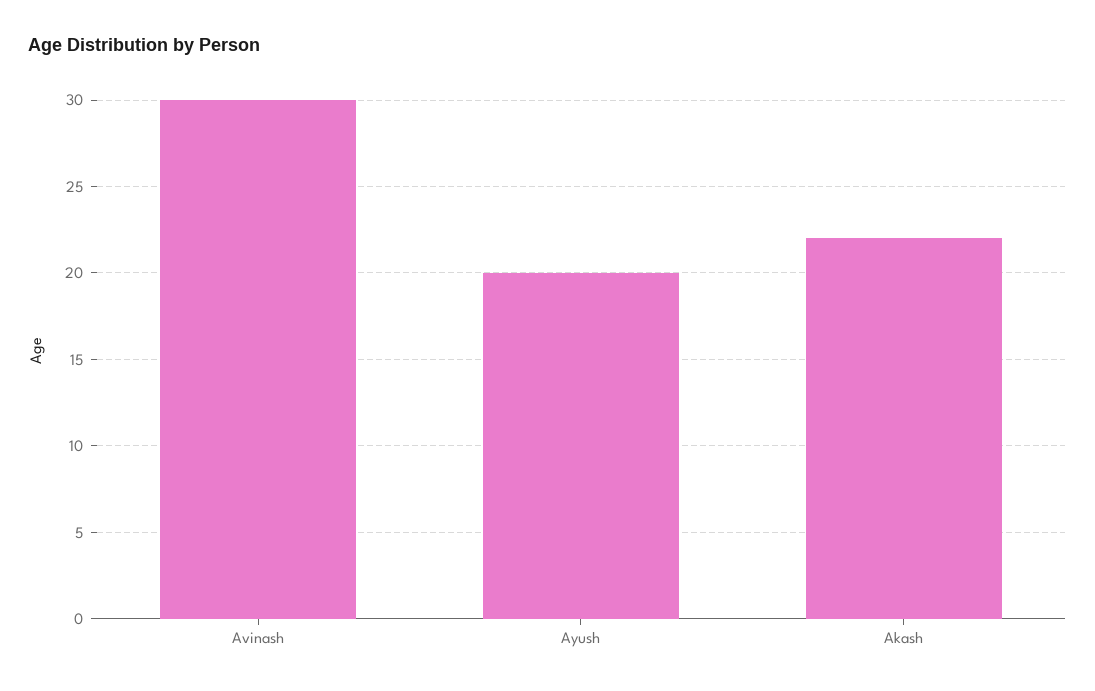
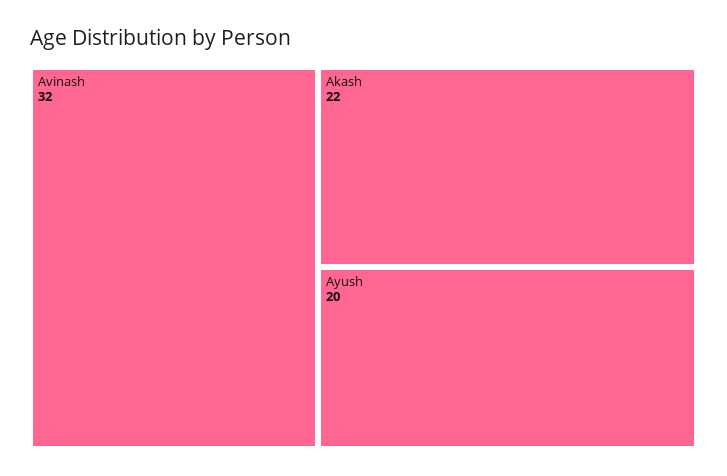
Avinash: 30 -> 32

